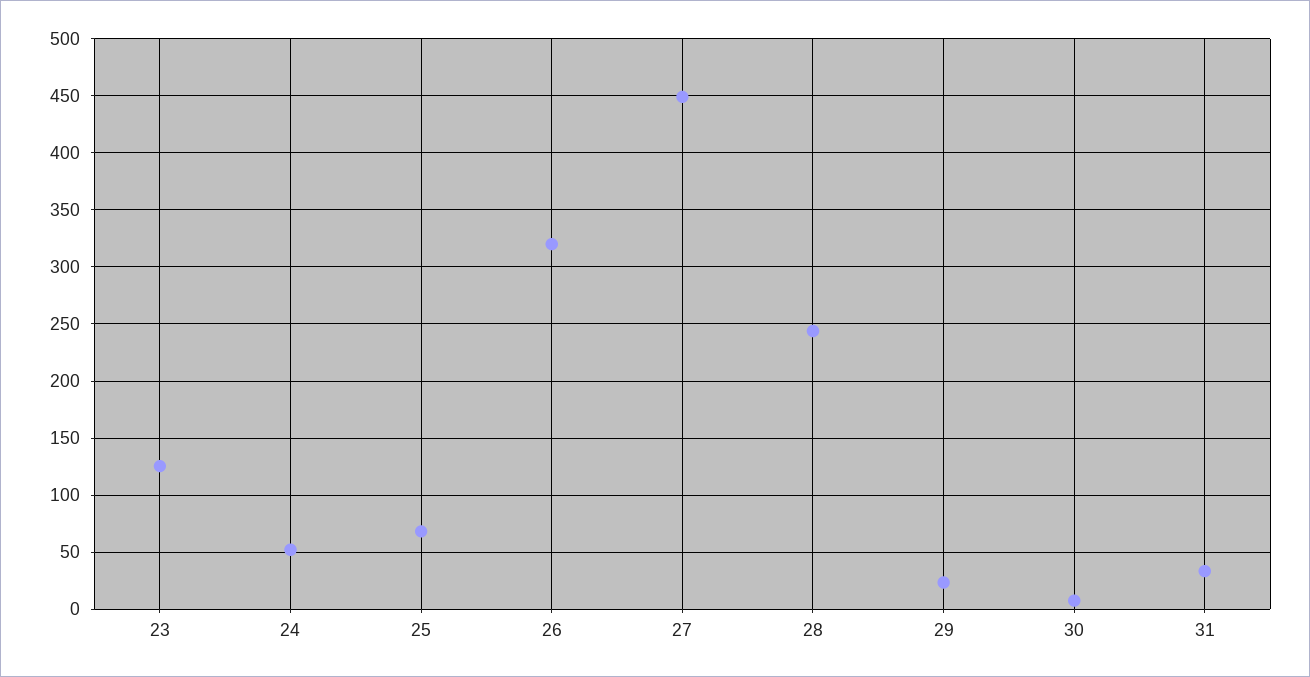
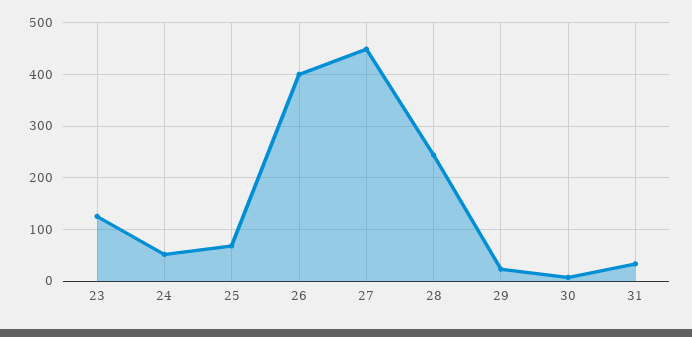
26: 320 -> 400

